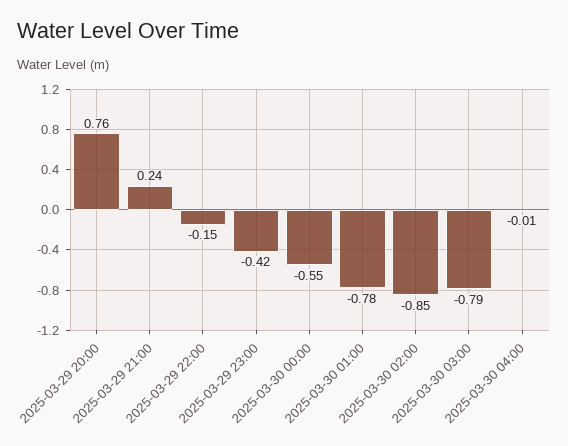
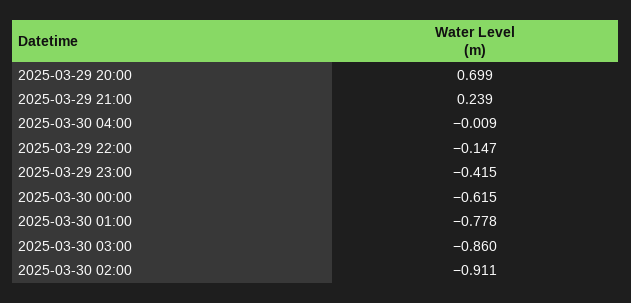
2025-03-29 20:00: 0.76 -> 0.699
2025-03-30 00:00: -0.55 -> -0.615
2025-03-30 02:00: -0.85 -> -0.911
2025-03-30 03:00: -0.79 -> -0.86

